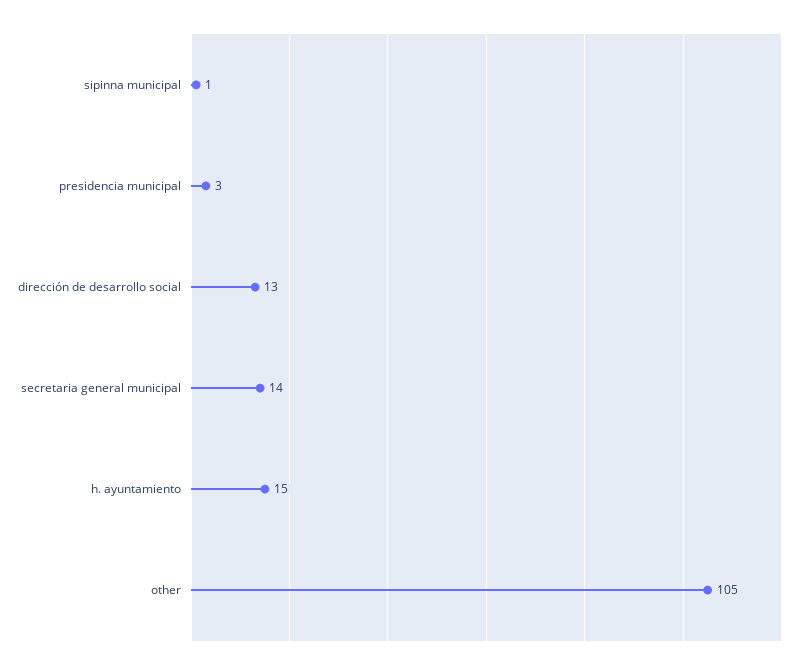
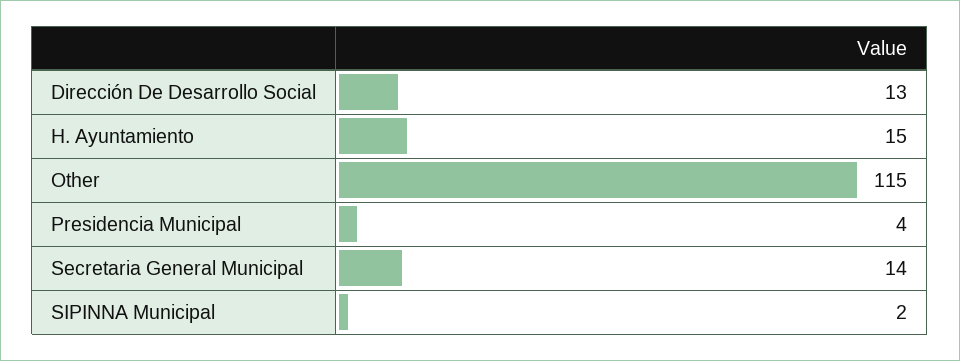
sipinna municipal: 1 -> 2
presidencia municipal: 3 -> 4
other: 105 -> 115

